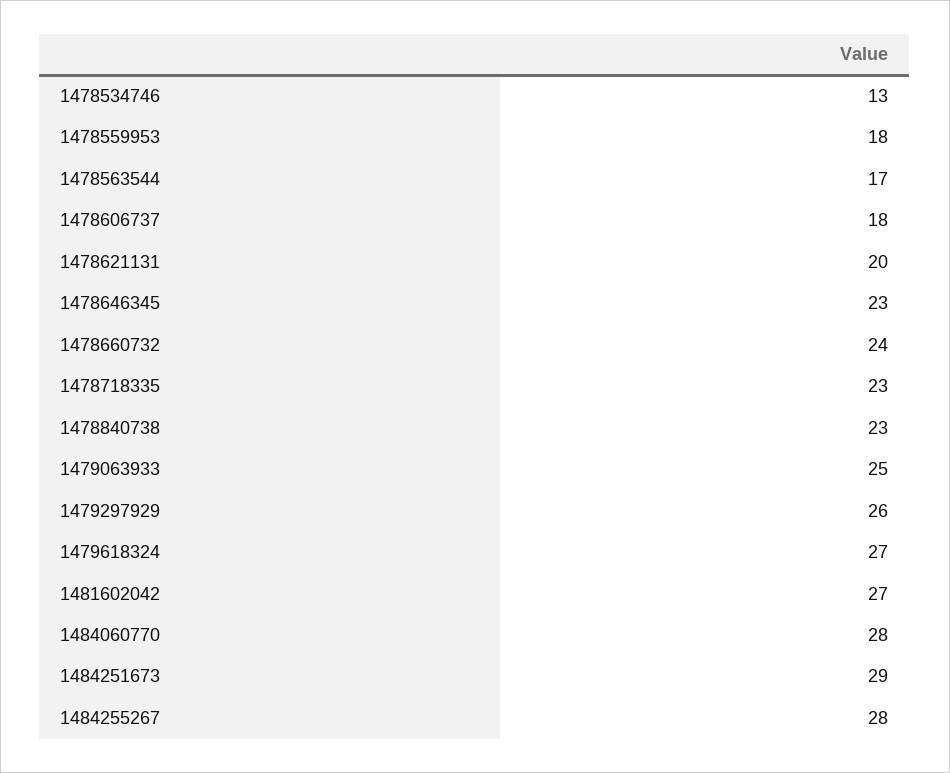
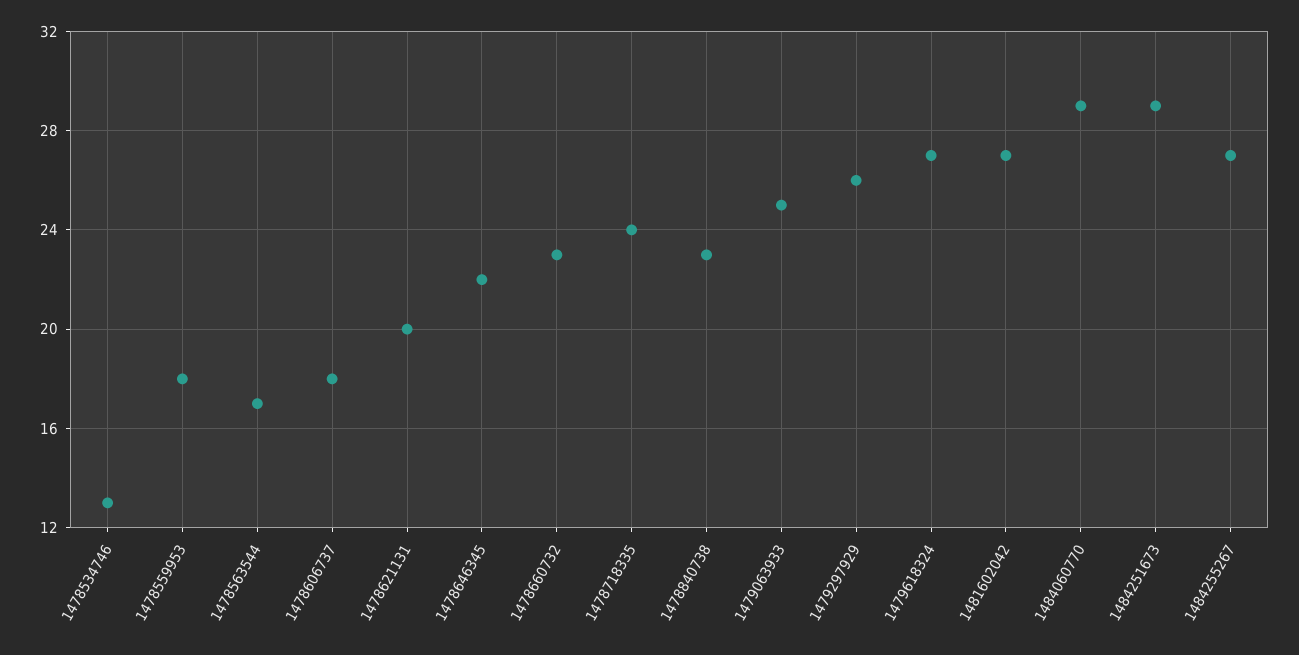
1478646345: 23 -> 22
1478660732: 24 -> 23
1478718335: 23 -> 24
1484060770: 28 -> 29
1484255267: 28 -> 27

